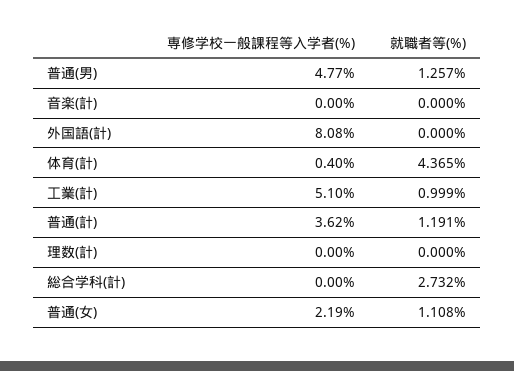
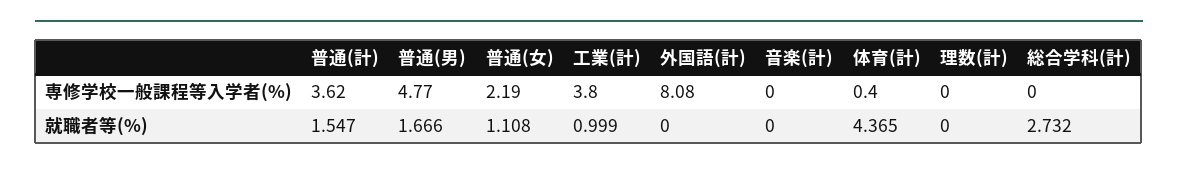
就職者等(%), 普通(男): 1.257 -> 1.666
専修学校一般課程等入学者(%), 工業(計): 5.1 -> 3.8
就職者等(%), 普通(計): 1.191 -> 1.547

